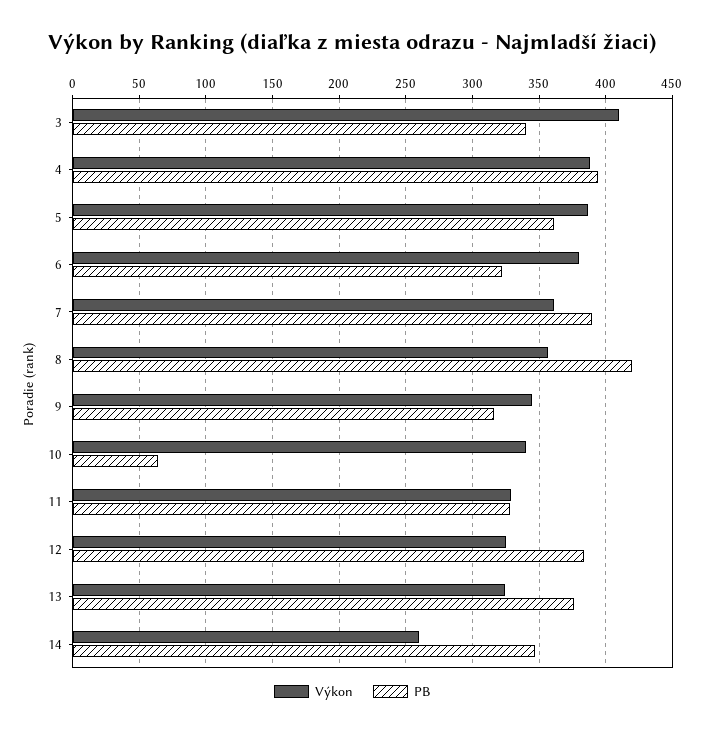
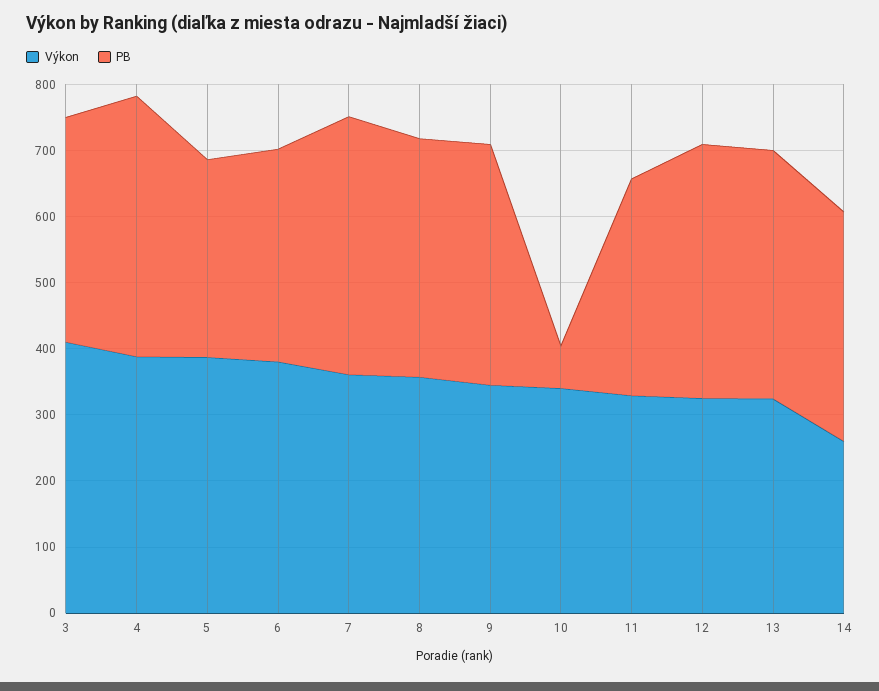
PB, 5: 360 -> 300
PB, 8: 420 -> 360
PB, 9: 315 -> 360

